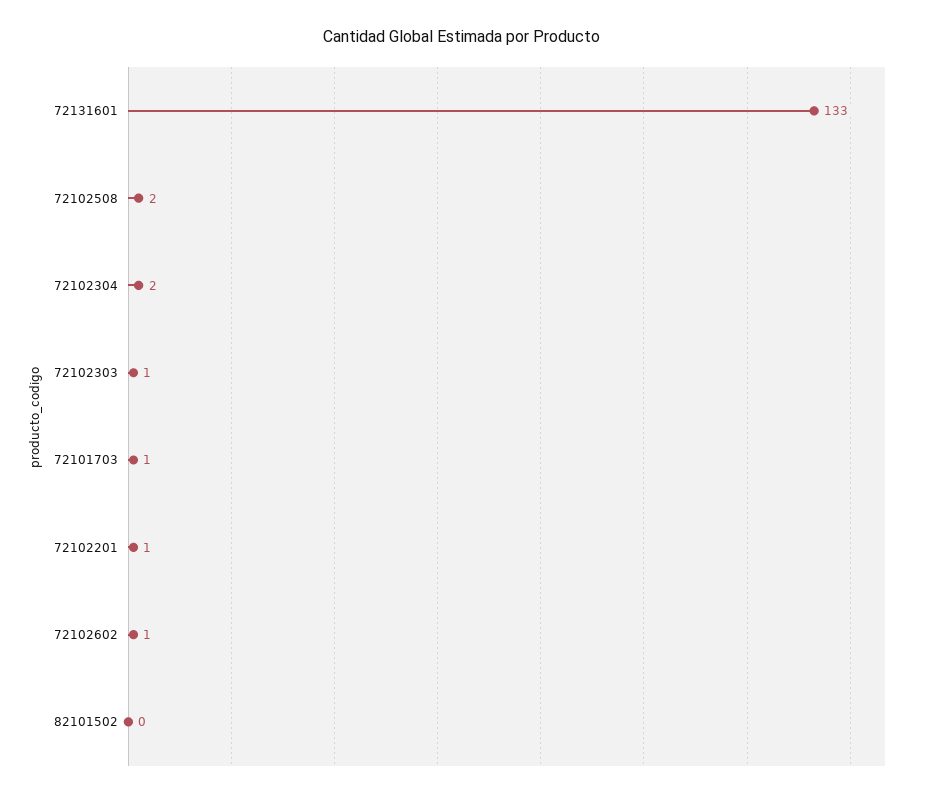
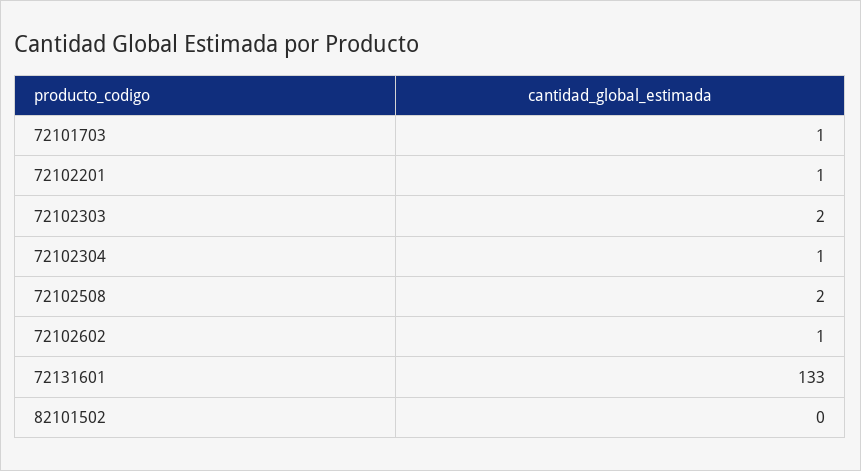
72102304: 2 -> 1
72102303: 1 -> 2

